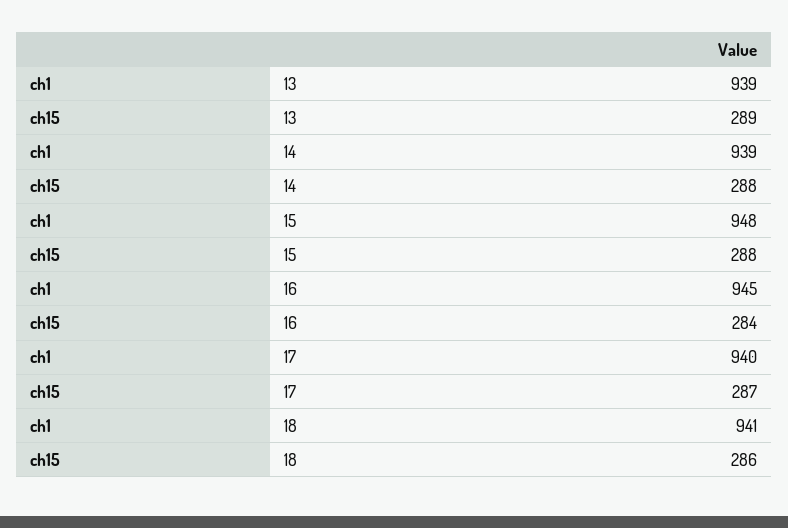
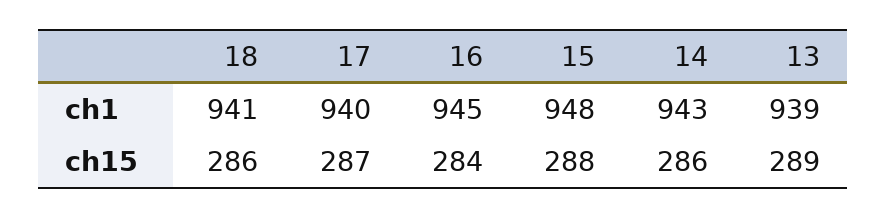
ch1, 14: 939 -> 943
ch15, 14: 288 -> 286

